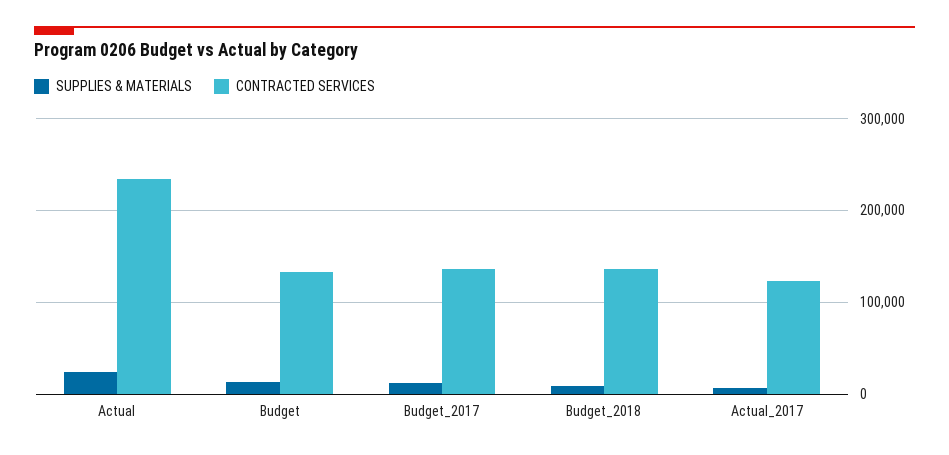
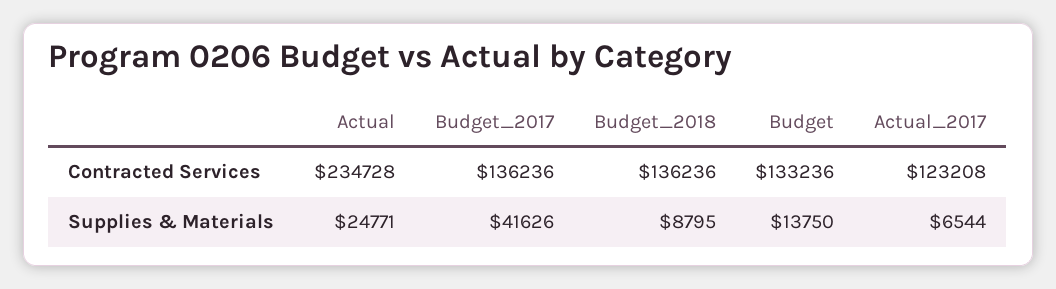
SUPPLIES & MATERIALS, Budget_2017: 10000 -> 41626

